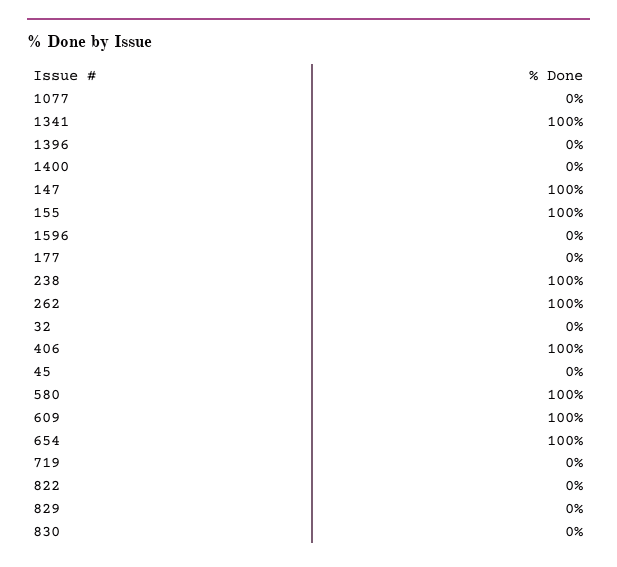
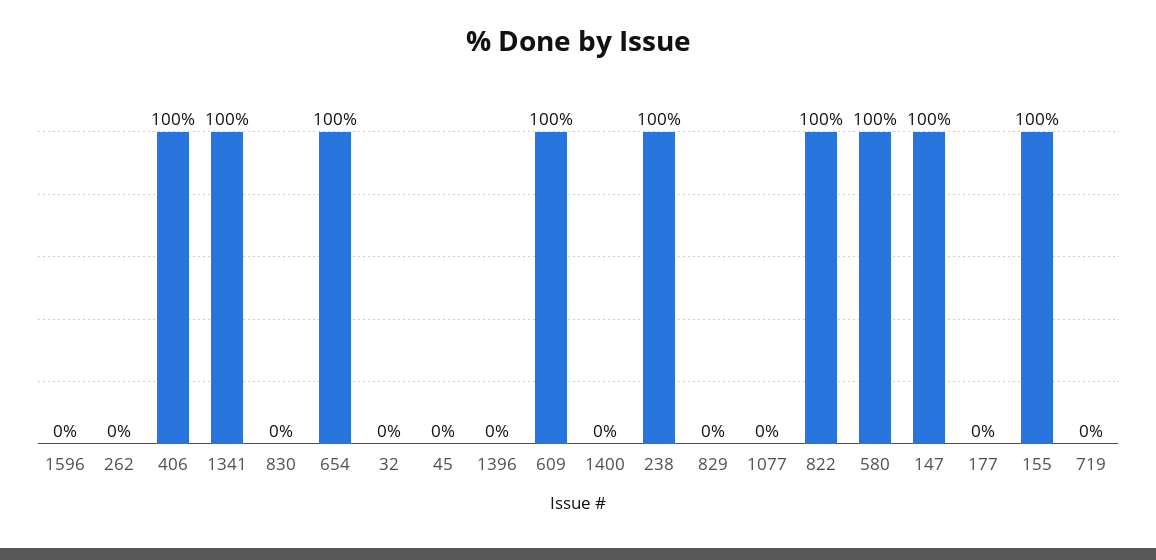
262: 100 -> 0
822: 0 -> 100

